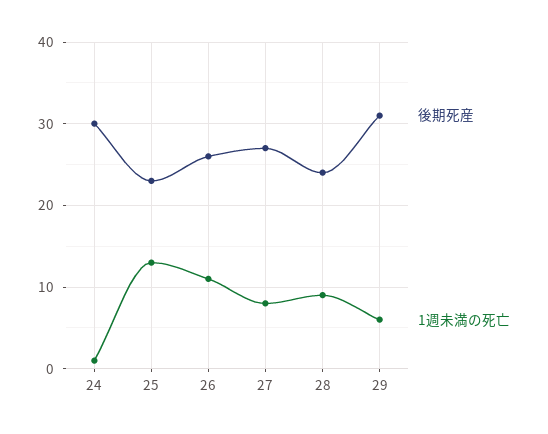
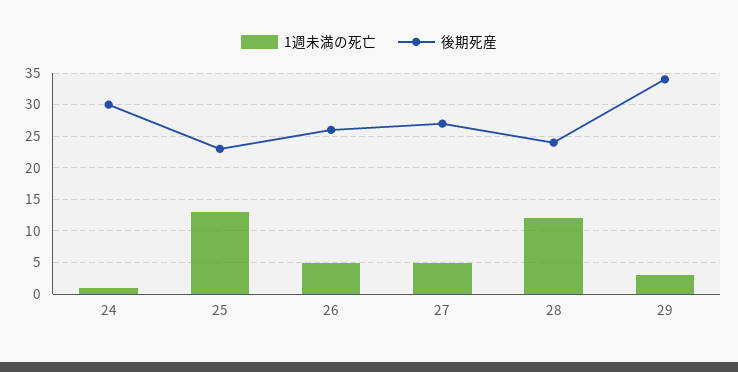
1週未満の死亡, 26: 11 -> 5
1週未満の死亡, 27: 8 -> 5
1週未満の死亡, 28: 9 -> 12
後期死産, 29: 31 -> 34
1週未満の死亡, 29: 6 -> 3

